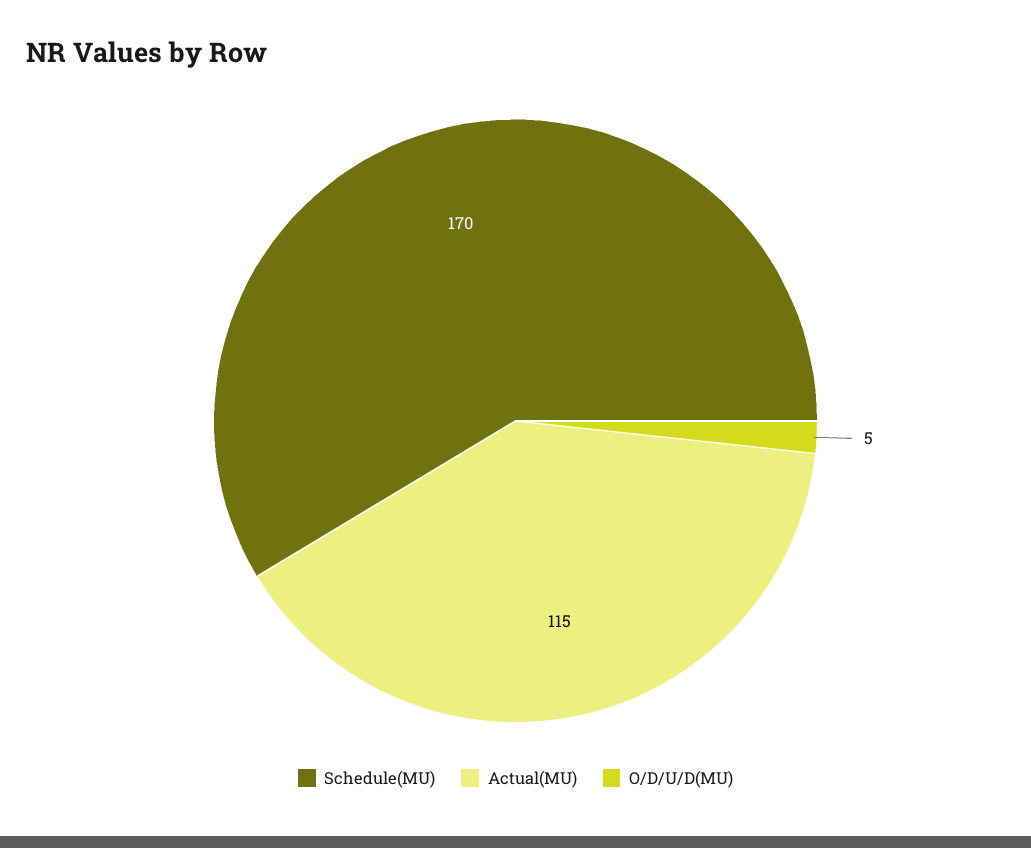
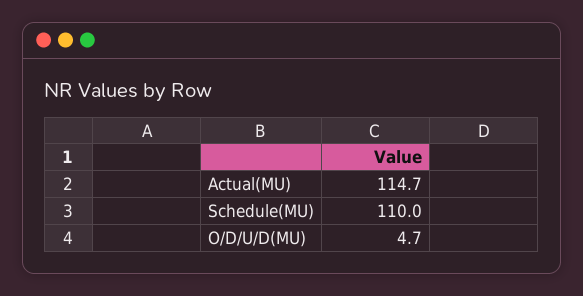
Schedule(MU): 170 -> 110

